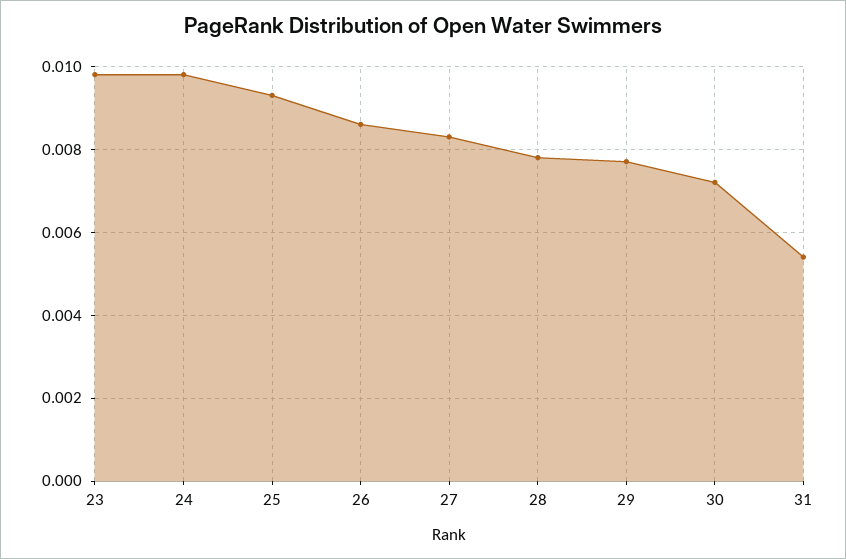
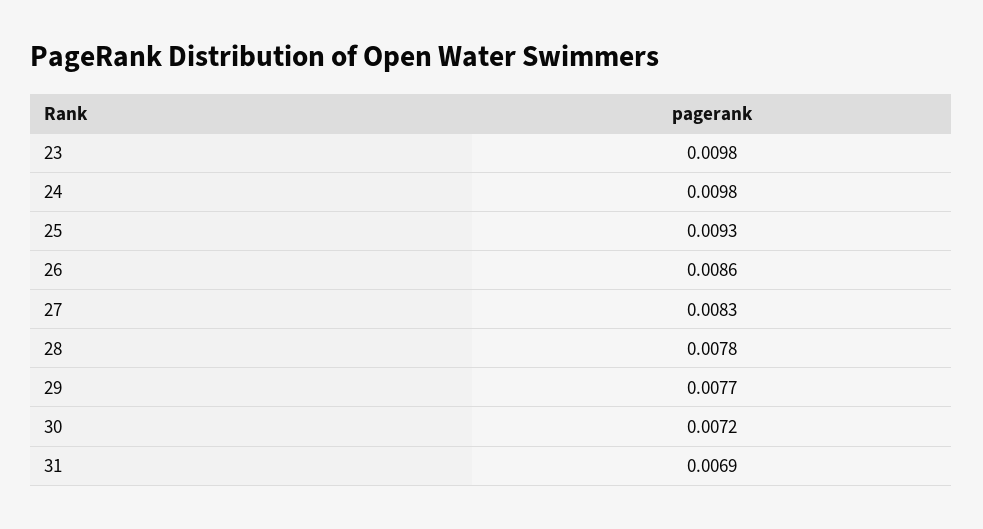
31: 0.0055 -> 0.0069

